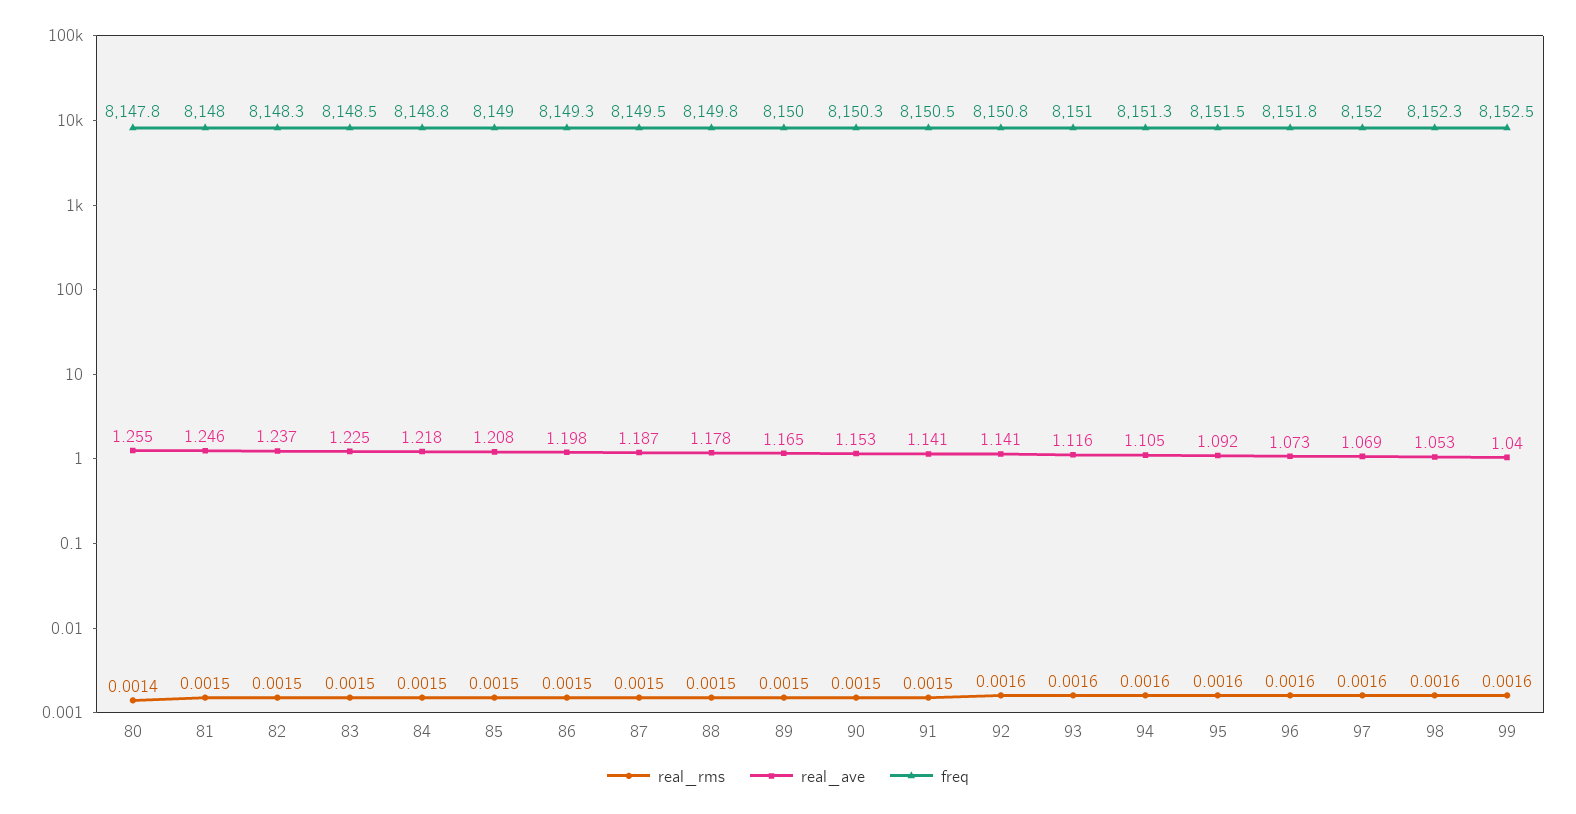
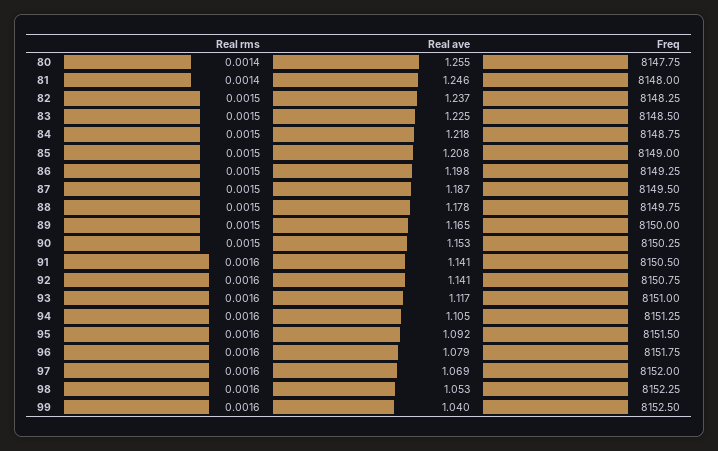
real_rms, 81: 0.0015 -> 0.0014
real_rms, 91: 0.0015 -> 0.0016
real_ave, 93: 1.116 -> 1.117
real_ave, 96: 1.073 -> 1.079

